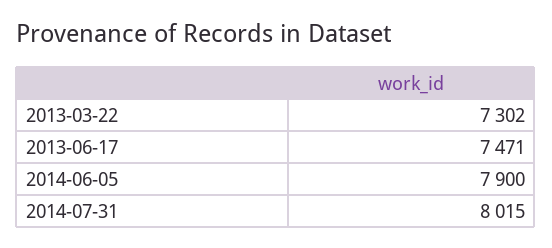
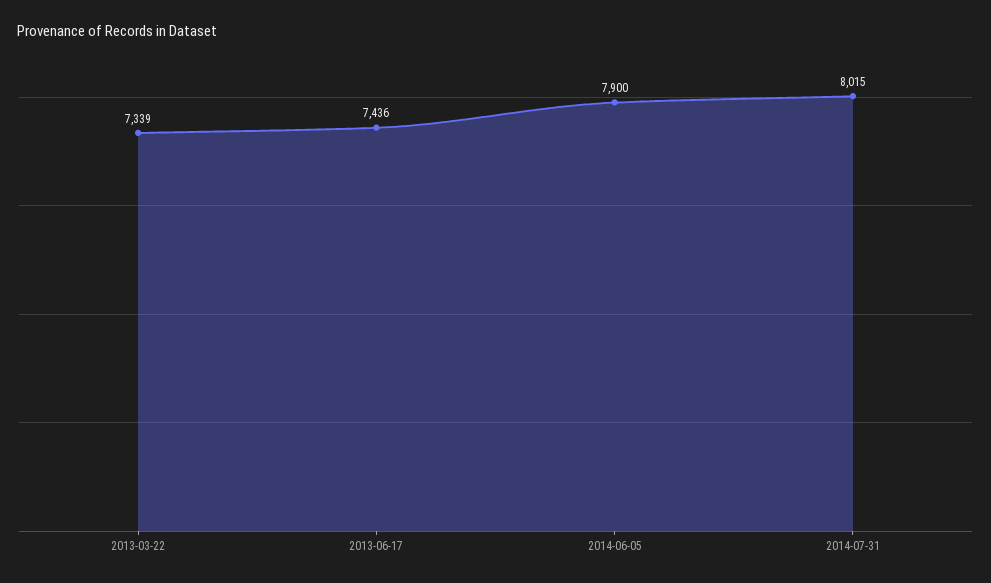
2013-03-22: 7302 -> 7339
2013-06-17: 7471 -> 7436

